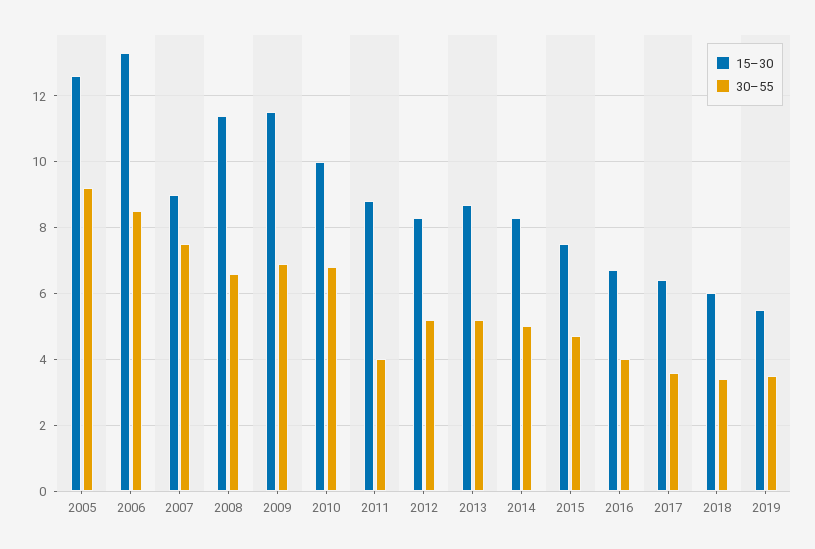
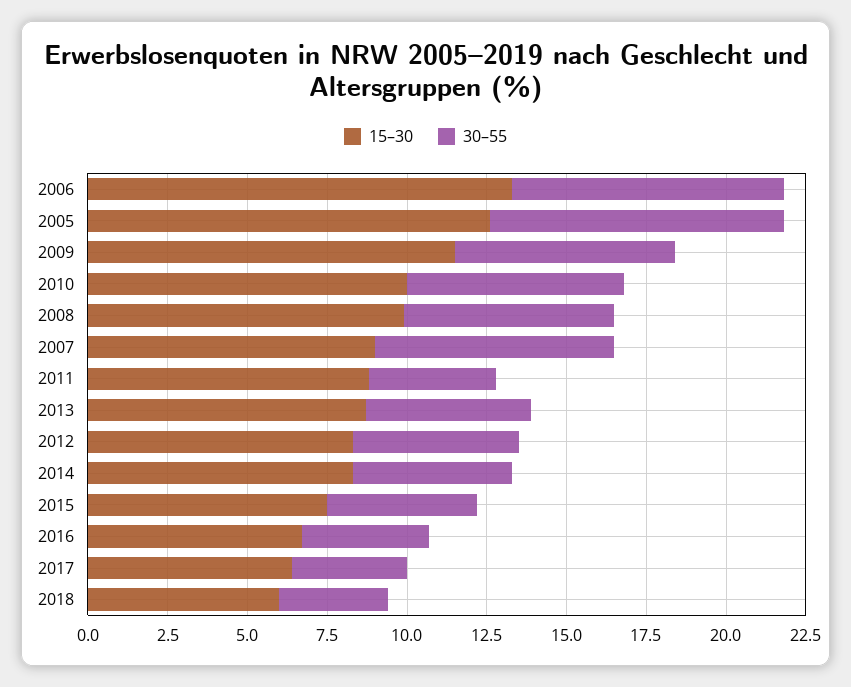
15–30, 2008: 11.5 -> 10
15–30, 2019: 5.5 -> none
30–55, 2019: 3.5 -> none

